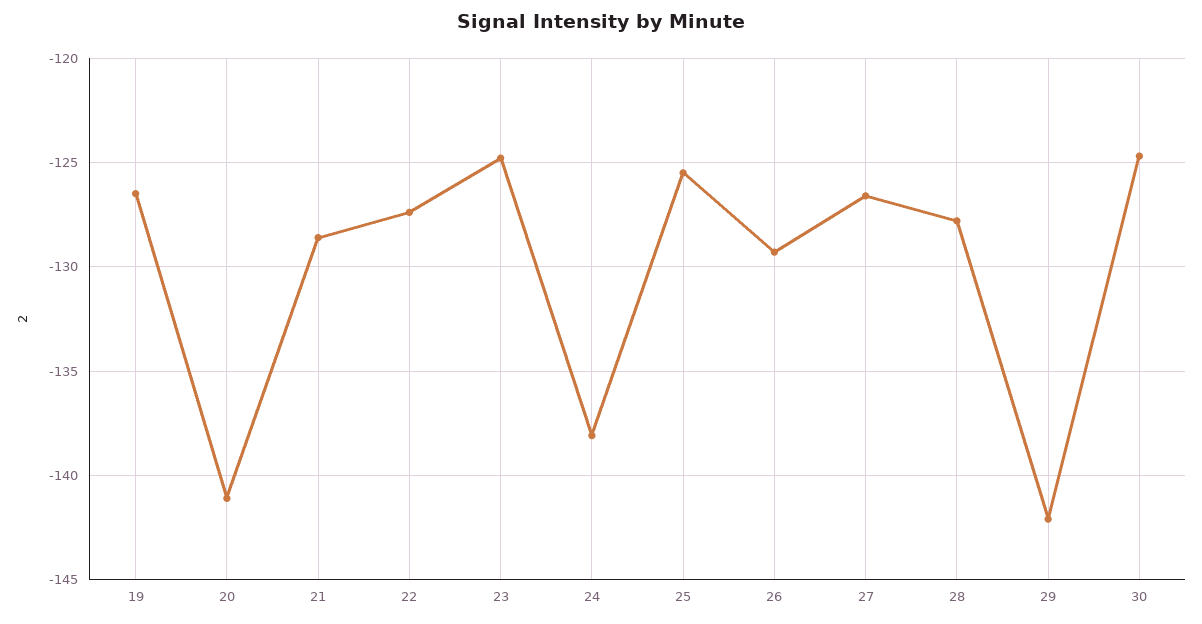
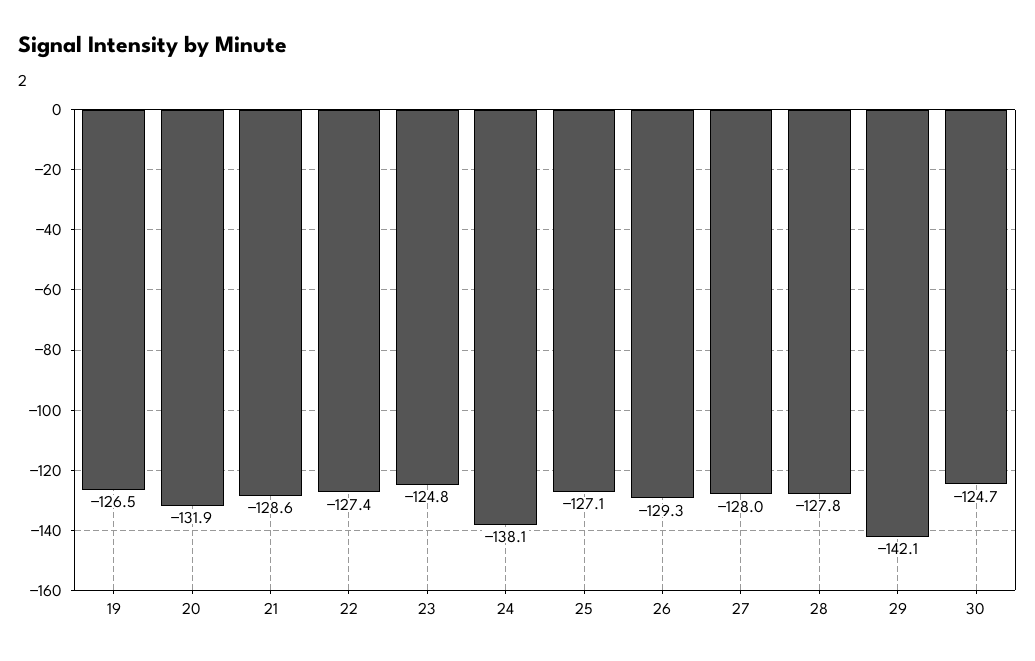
20: -141 -> -131.9
25: -125.5 -> -127.1
27: -126.5 -> -128

